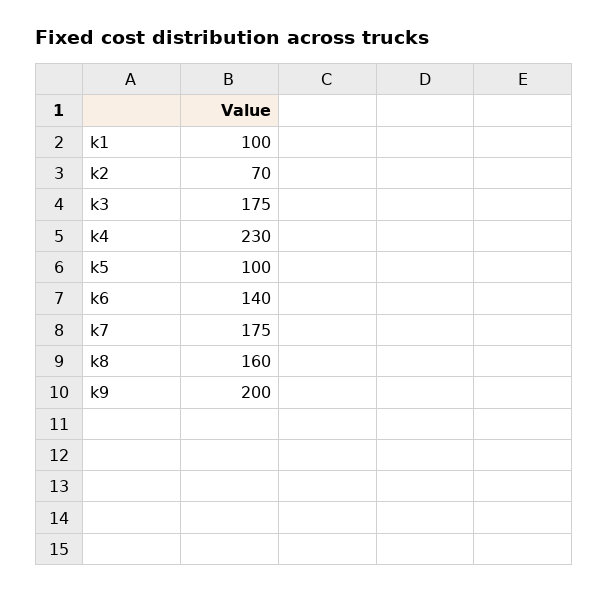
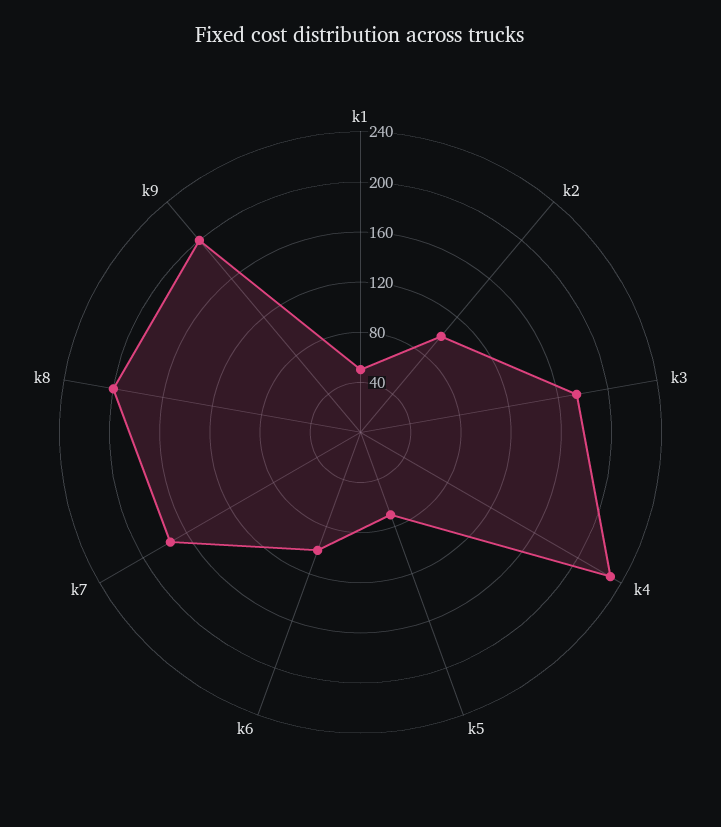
k1: 100 -> 50
k2: 70 -> 100
k5: 100 -> 70
k6: 140 -> 100
k8: 160 -> 200

